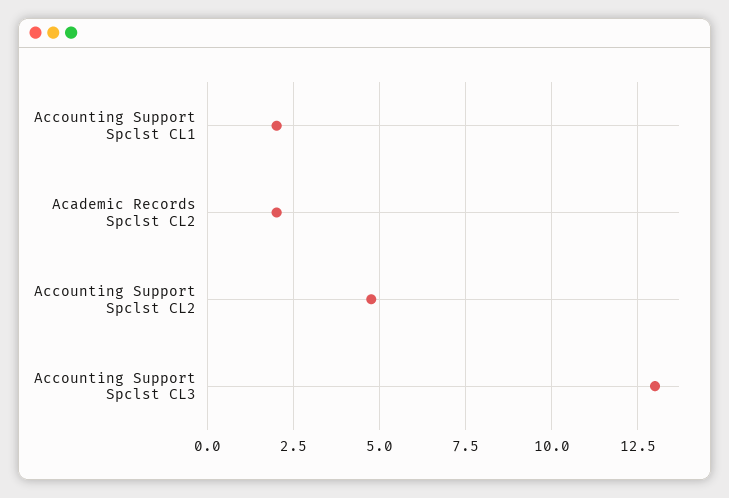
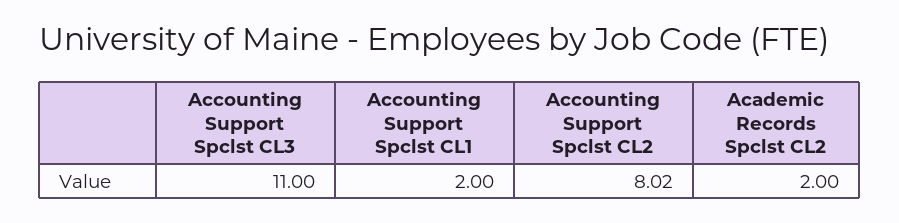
Accounting Support Spclst CL2: 4.75 -> 8.02
Accounting Support Spclst CL3: 13 -> 11

